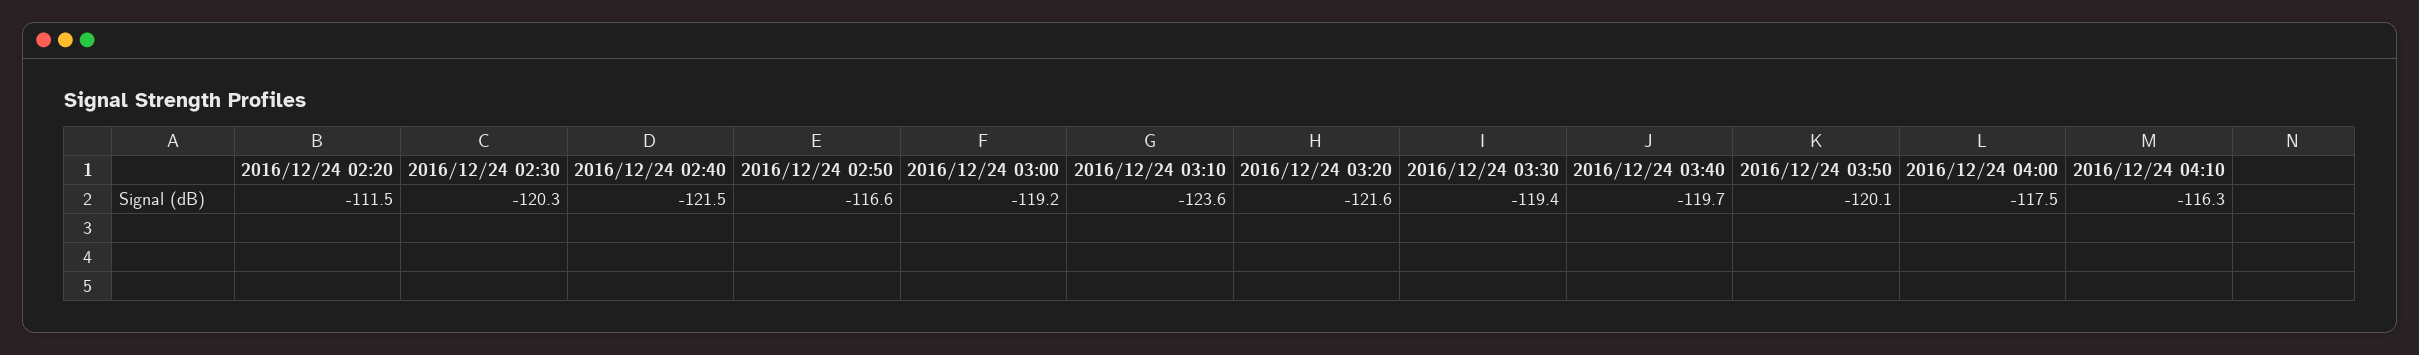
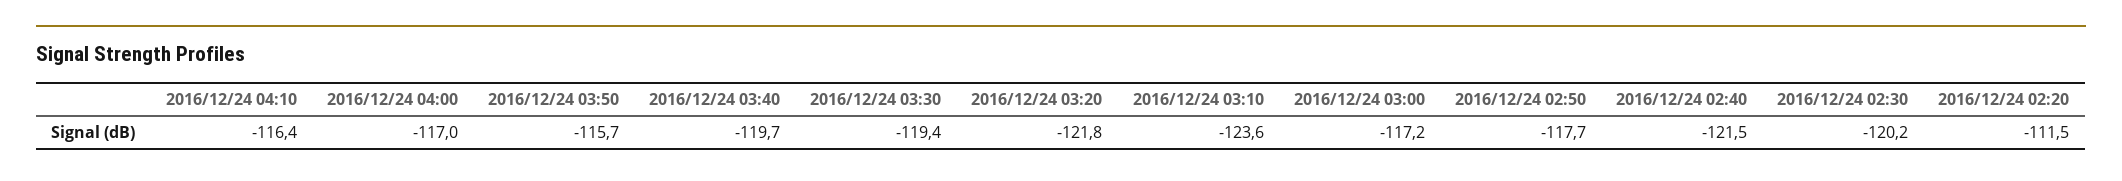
2016/12/24 02:30: -120.3 -> -120.2
2016/12/24 02:50: -116.6 -> -117.7
2016/12/24 03:00: -119.2 -> -117.2
2016/12/24 03:20: -121.6 -> -121.8
2016/12/24 03:50: -120.1 -> -115.7
2016/12/24 04:00: -117.5 -> -117
2016/12/24 04:10: -116.3 -> -116.4

